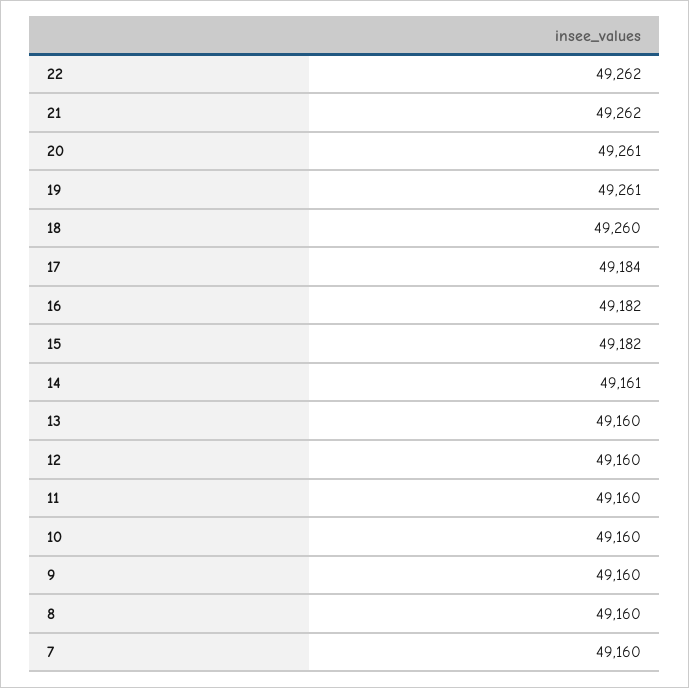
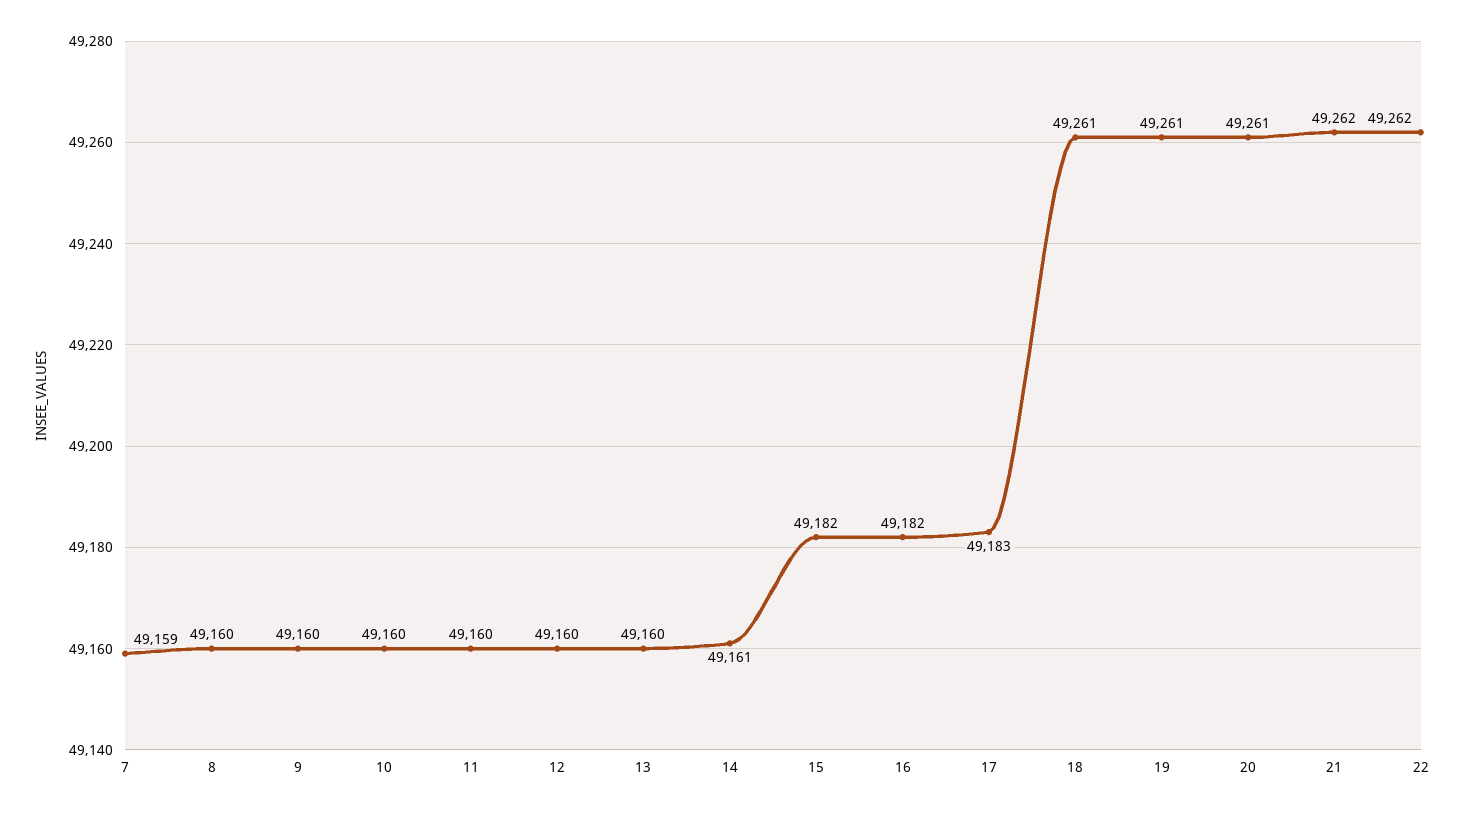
18: 49260 -> 49261
17: 49184 -> 49183
7: 49160 -> 49159

